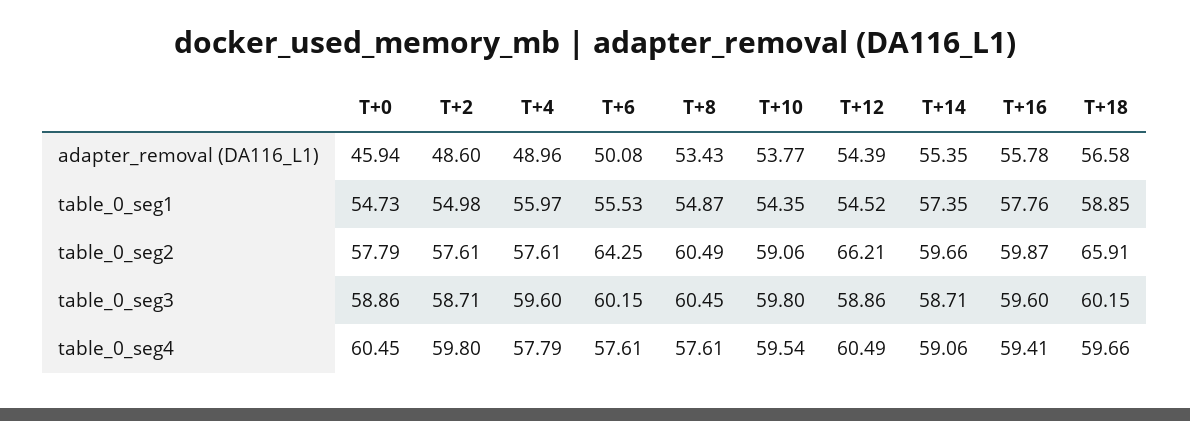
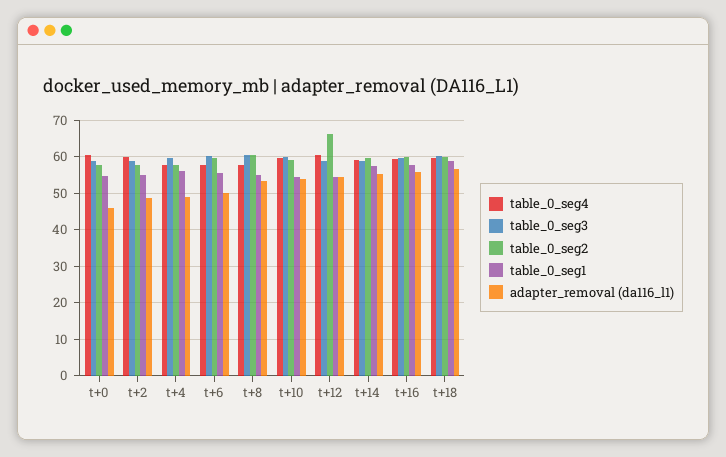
table_0_seg2, T+6: 64.25 -> 60
table_0_seg2, T+18: 65.91 -> 60

